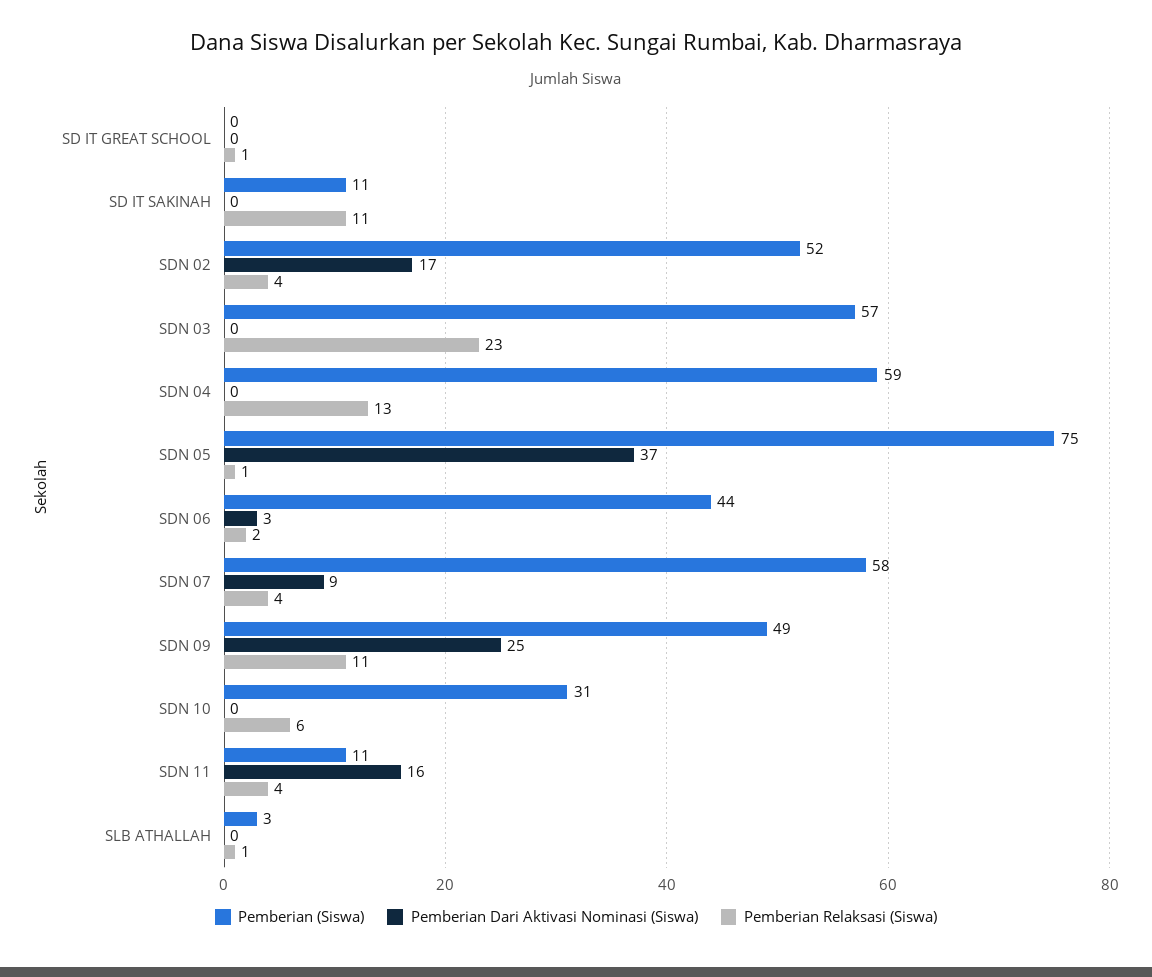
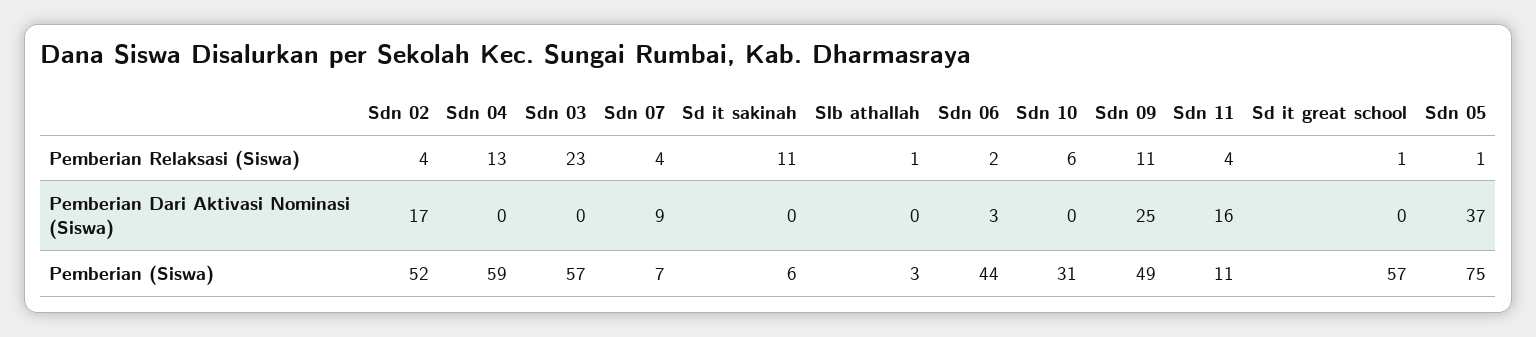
Pemberian (Siswa), SD IT GREAT SCHOOL: 0 -> 57
Pemberian (Siswa), SD IT SAKINAH: 11 -> 6
Pemberian (Siswa), SDN 07: 58 -> 7

